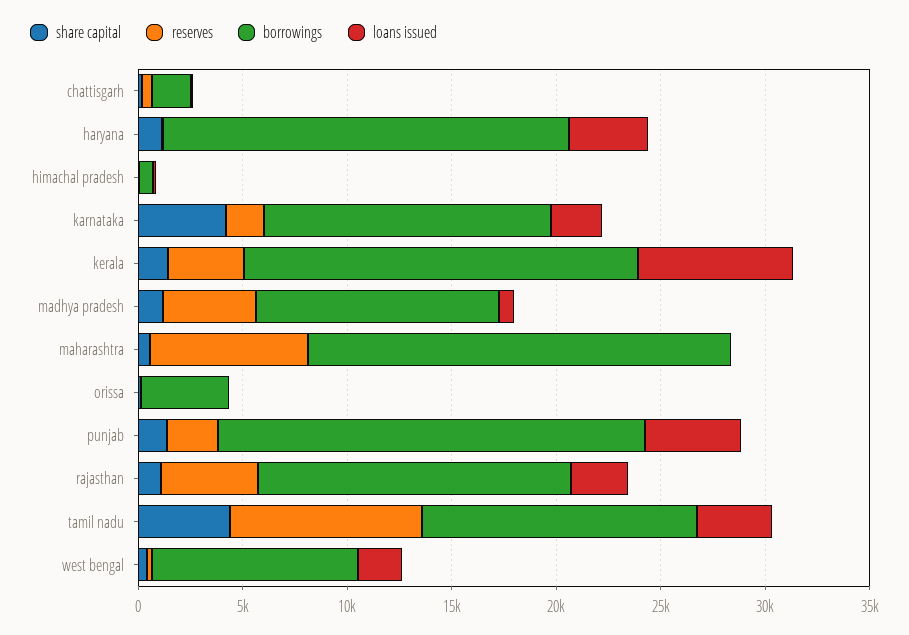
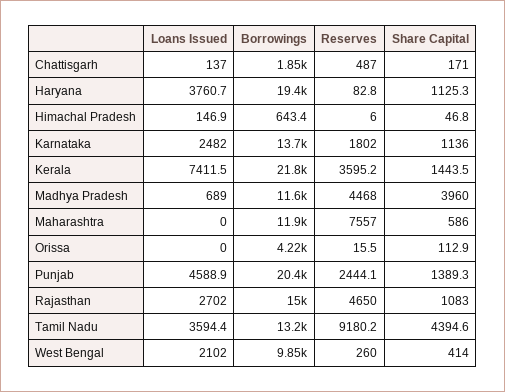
share capital, karnataka: 4000 -> 1136
borrowings, kerala: 19000 -> 21800
share capital, madhya pradesh: 1000 -> 3960
borrowings, maharashtra: 20000 -> 11900

